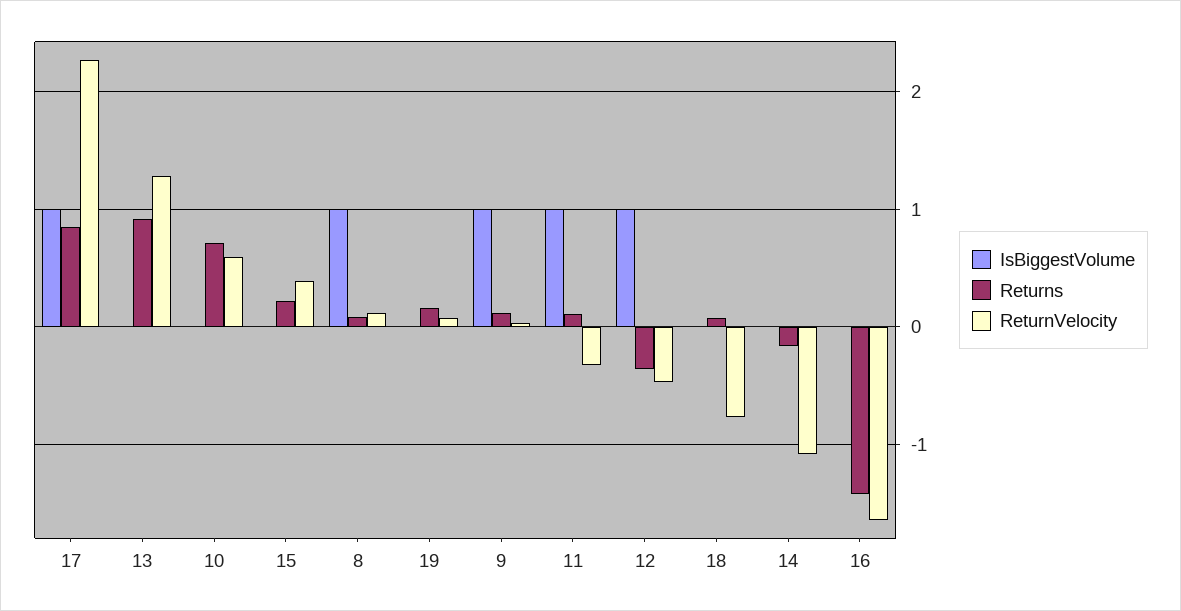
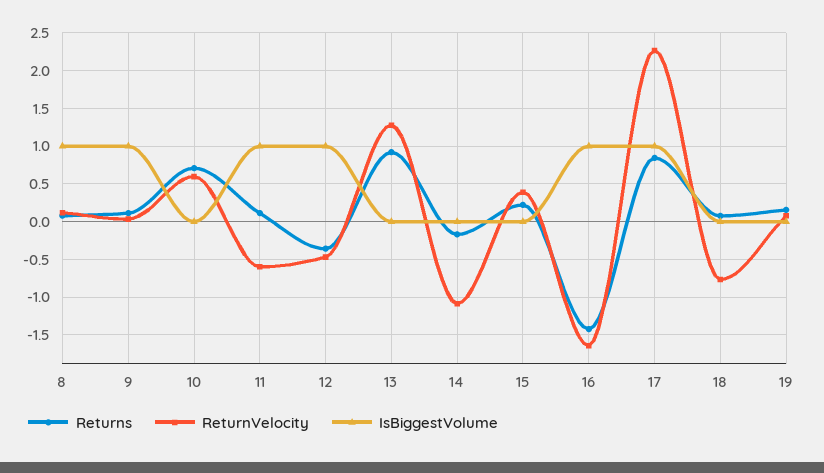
ReturnVelocity, 11: -0.3 -> -0.6
IsBiggestVolume, 16: 0 -> 1

